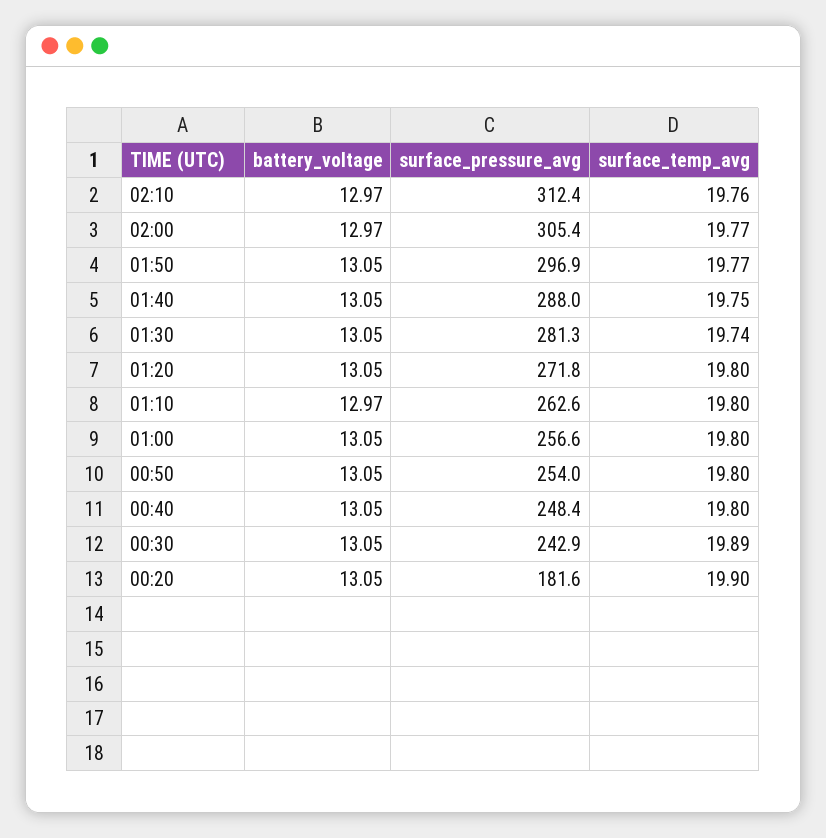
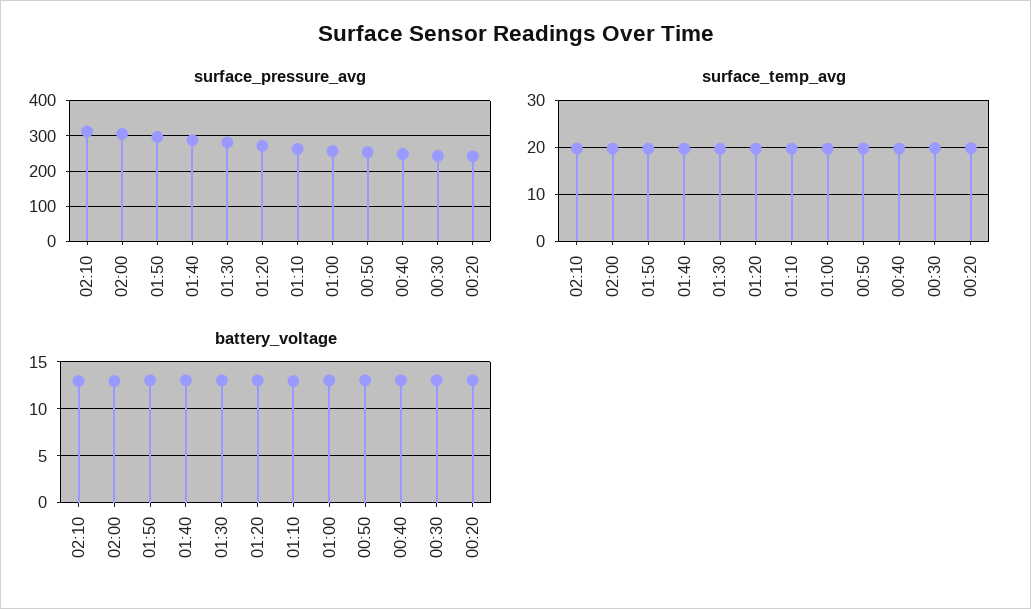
surface_pressure_avg, 00:20: 181.6 -> 240

